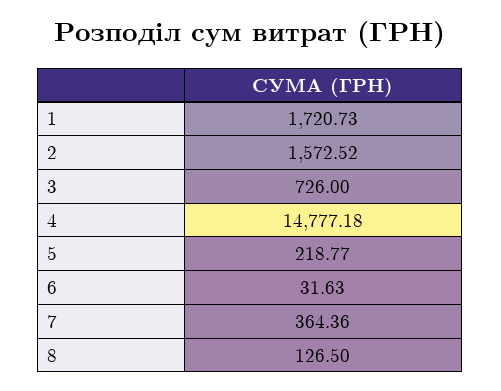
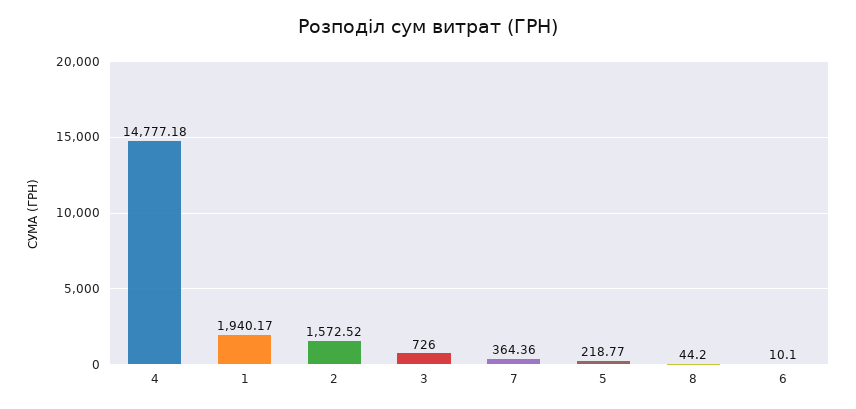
1: 1720.73 -> 1940.17
6: 31.63 -> 10.1
8: 126.5 -> 44.2

